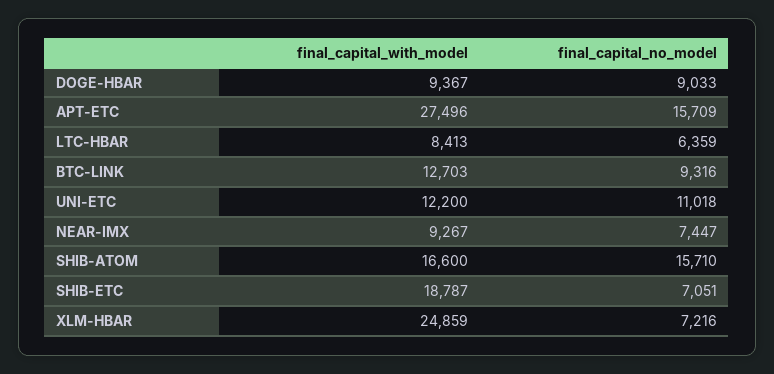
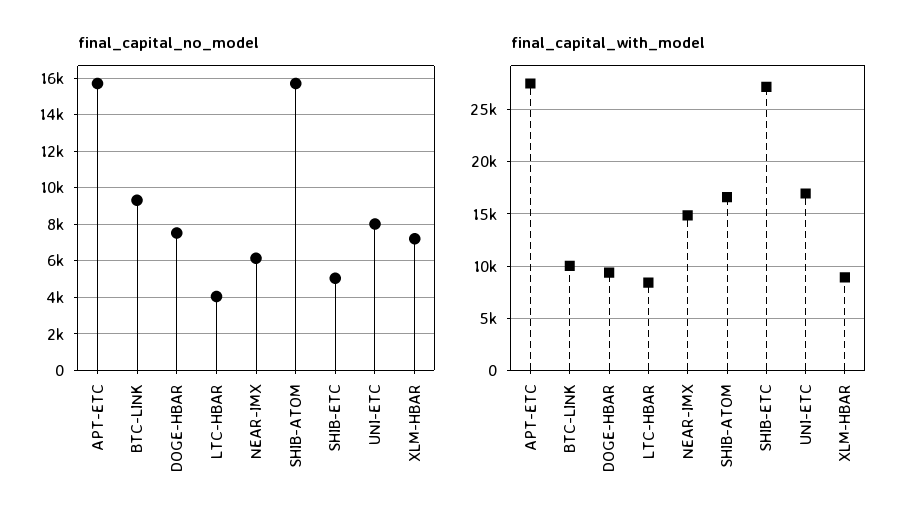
final_capital_no_model, DOGE-HBAR: 9033 -> 7500
final_capital_no_model, LTC-HBAR: 6359 -> 4000
final_capital_with_model, BTC-LINK: 12703 -> 10000
final_capital_with_model, UNI-ETC: 12200 -> 17000
final_capital_no_model, UNI-ETC: 11018 -> 8000
final_capital_with_model, NEAR-IMX: 9267 -> 15000
final_capital_no_model, NEAR-IMX: 7447 -> 6000
final_capital_with_model, SHIB-ETC: 18787 -> 27000
final_capital_no_model, SHIB-ETC: 7051 -> 5000
final_capital_with_model, XLM-HBAR: 24859 -> 9000

